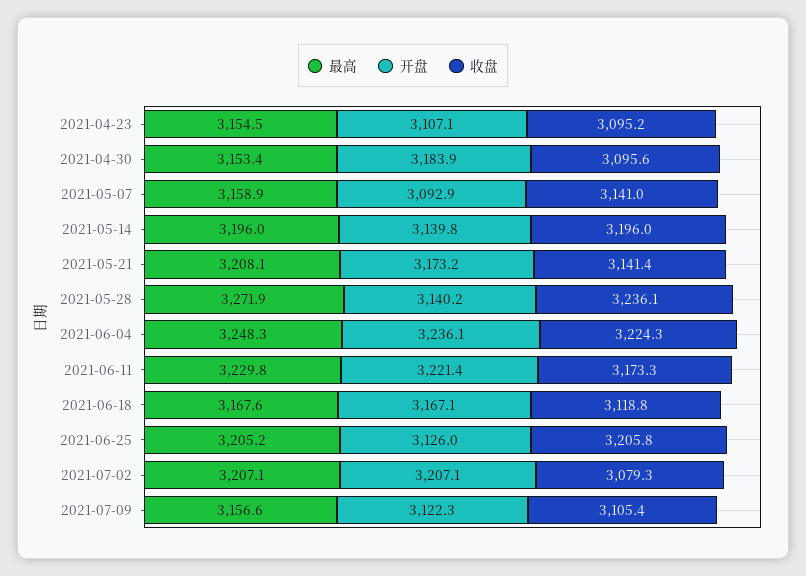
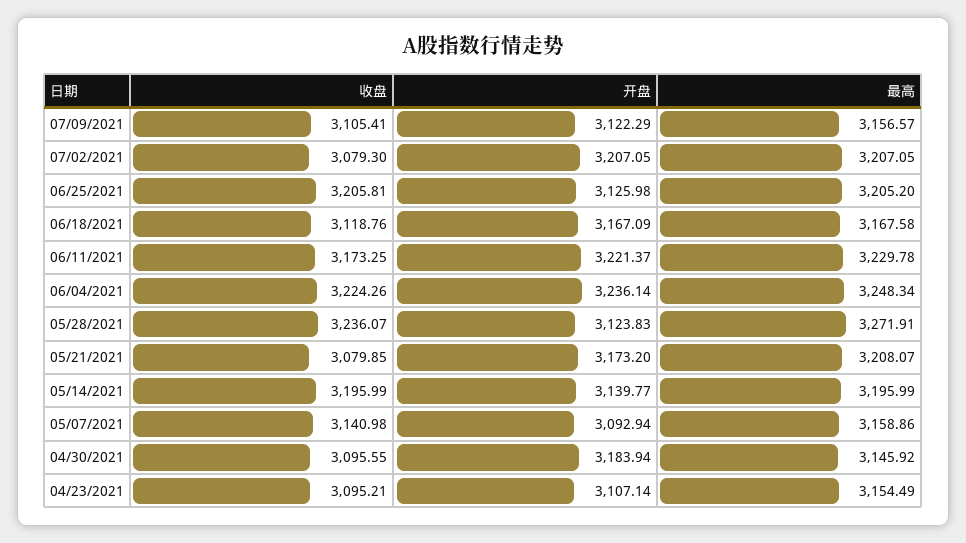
最高, 2021-04-30: 3153.4 -> 3145.92
收盘, 2021-05-21: 3141.4 -> 3079.85
开盘, 2021-05-28: 3140.2 -> 3123.83

